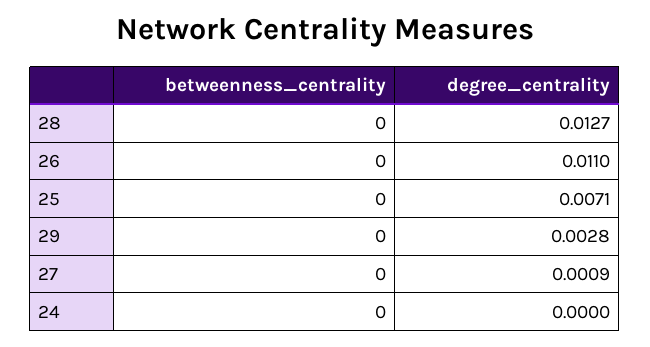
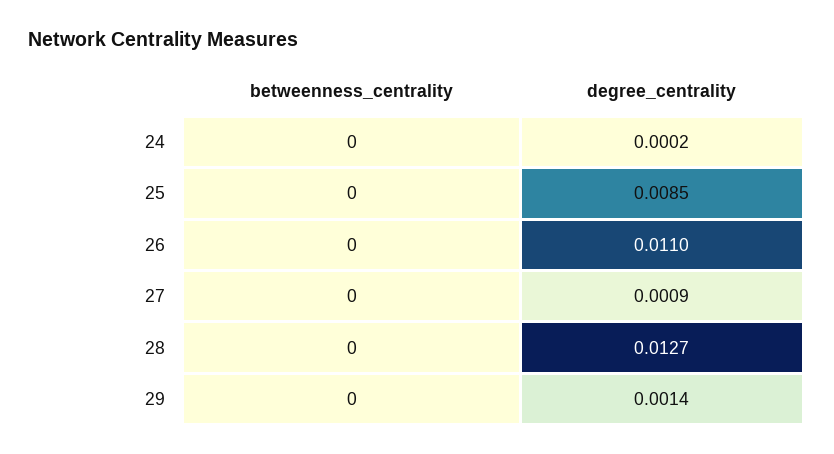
degree_centrality, 25: 0.0071 -> 0.0085
degree_centrality, 29: 0.0028 -> 0.0014
degree_centrality, 24: 0 -> 0.0002

